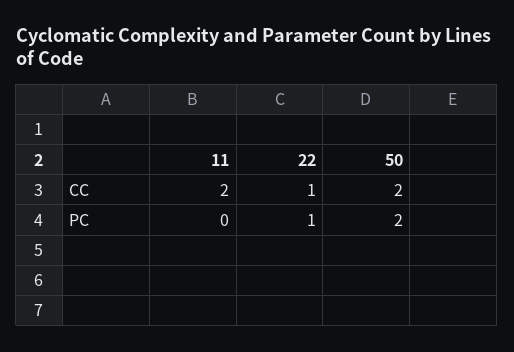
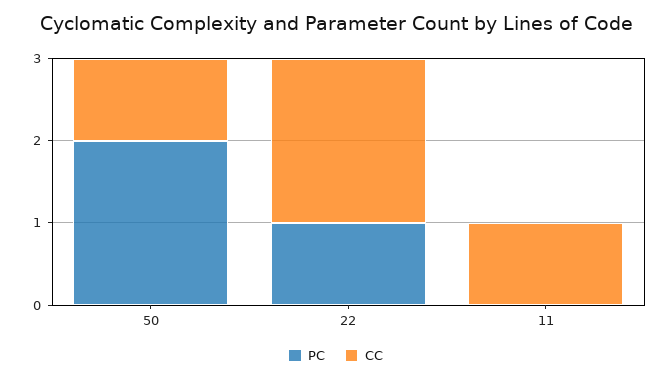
CC, 11: 2 -> 1
CC, 22: 1 -> 2
CC, 50: 2 -> 1

